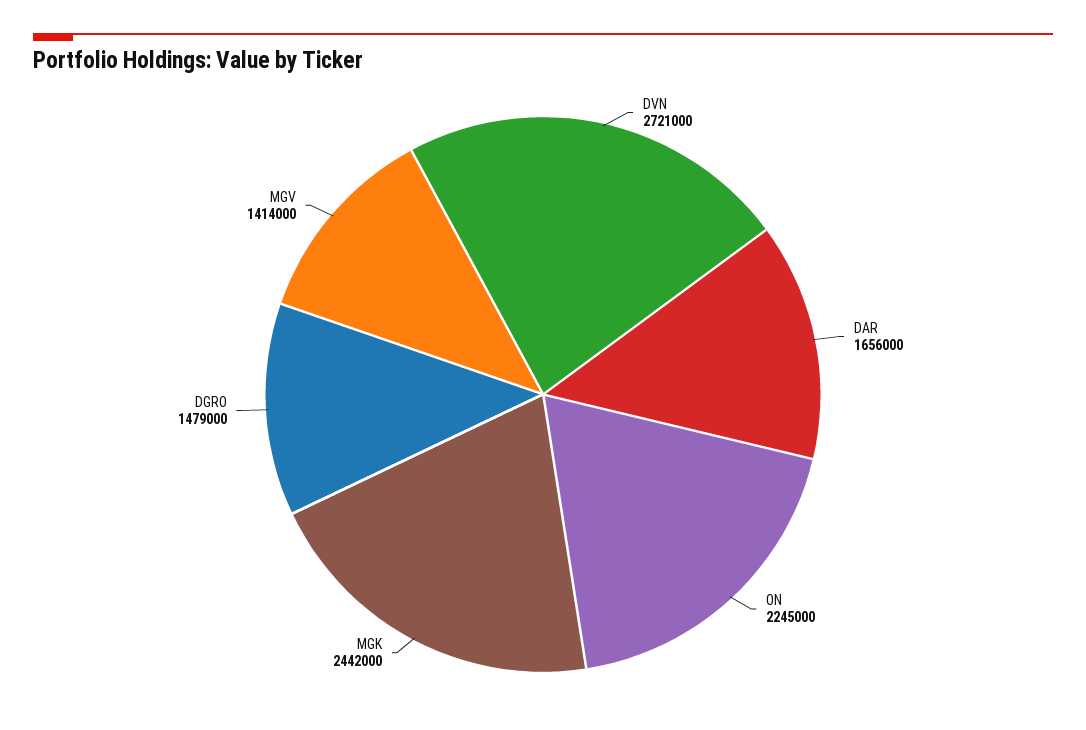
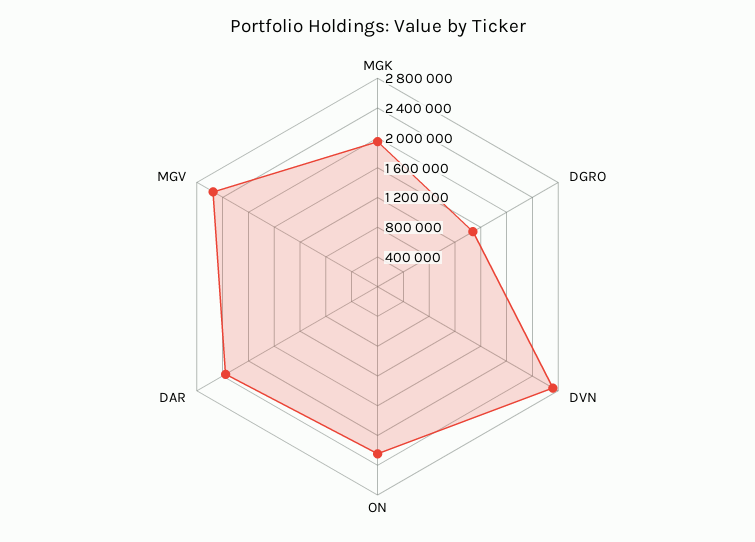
DAR: 1656000 -> 2400000
MGK: 2442000 -> 2000000
MGV: 1414000 -> 2600000

